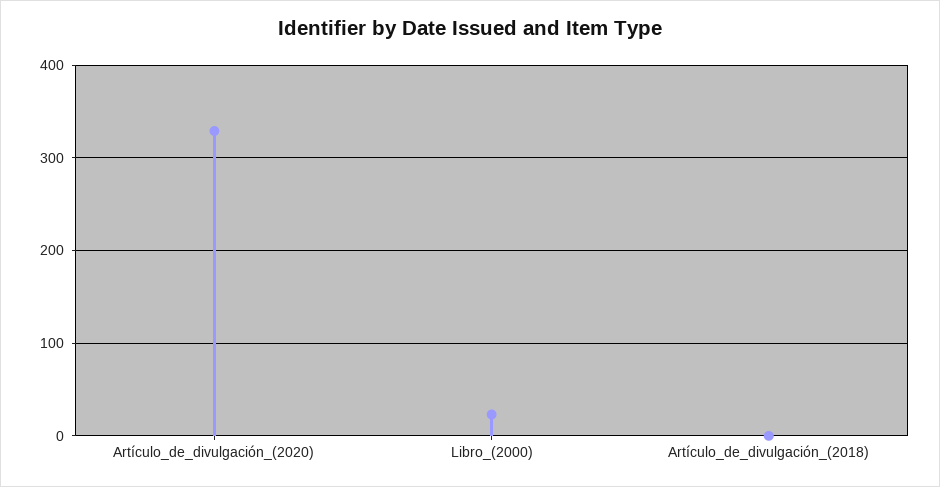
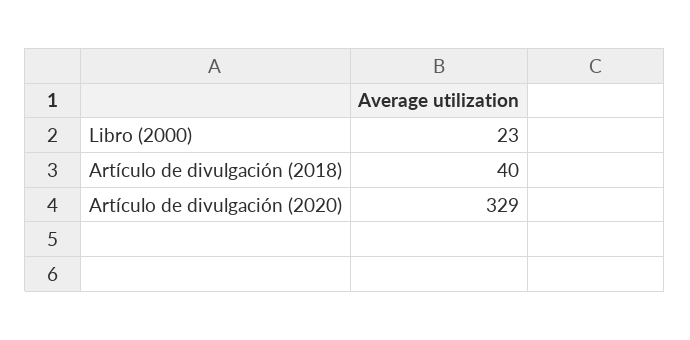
Artículo_de_divulgación_(2018): 0 -> 40

